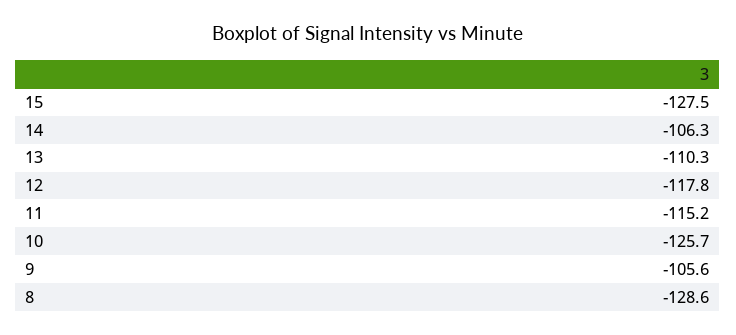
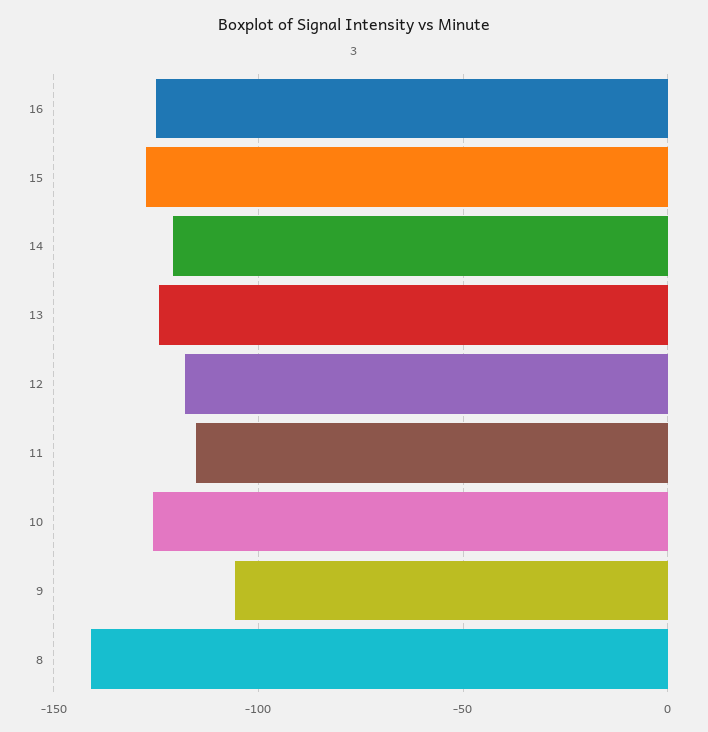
14: -106.3 -> -120
13: -110.3 -> -125
8: -128.6 -> -140
16: none -> -125

